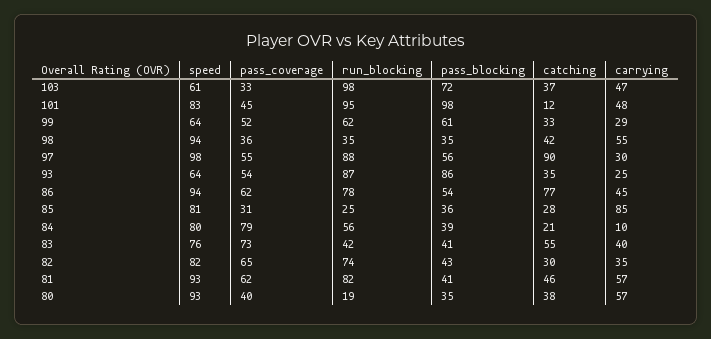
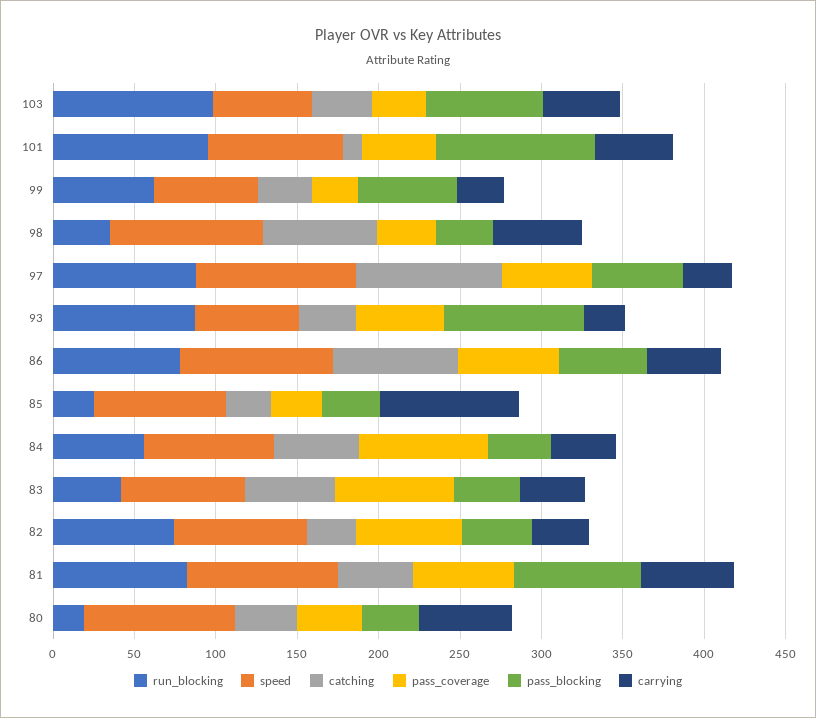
pass_coverage, 99: 52 -> 30
catching, 98: 42 -> 70
catching, 84: 21 -> 50
carrying, 84: 10 -> 40
pass_blocking, 81: 41 -> 80

